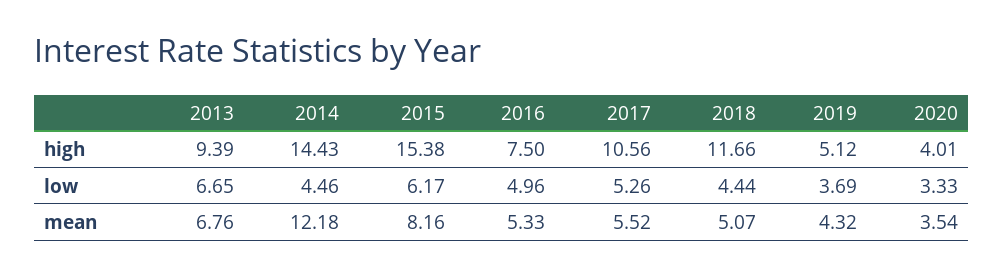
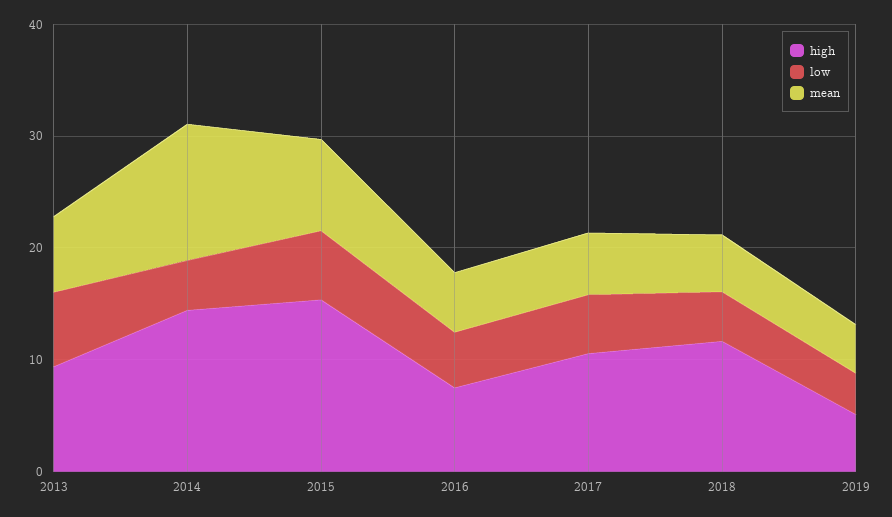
high, 2020: 4.01 -> none
low, 2020: 3.33 -> none
mean, 2020: 3.54 -> none

